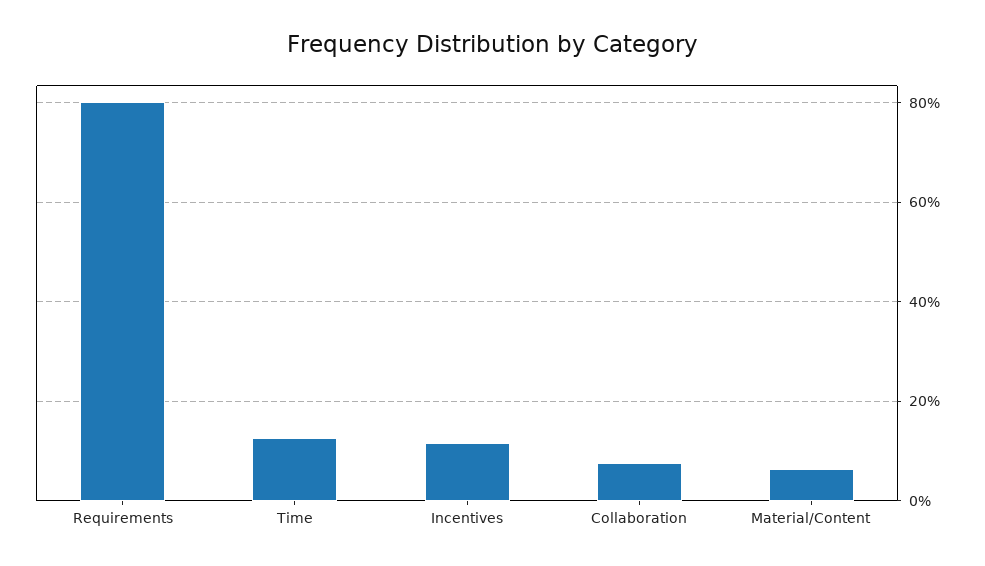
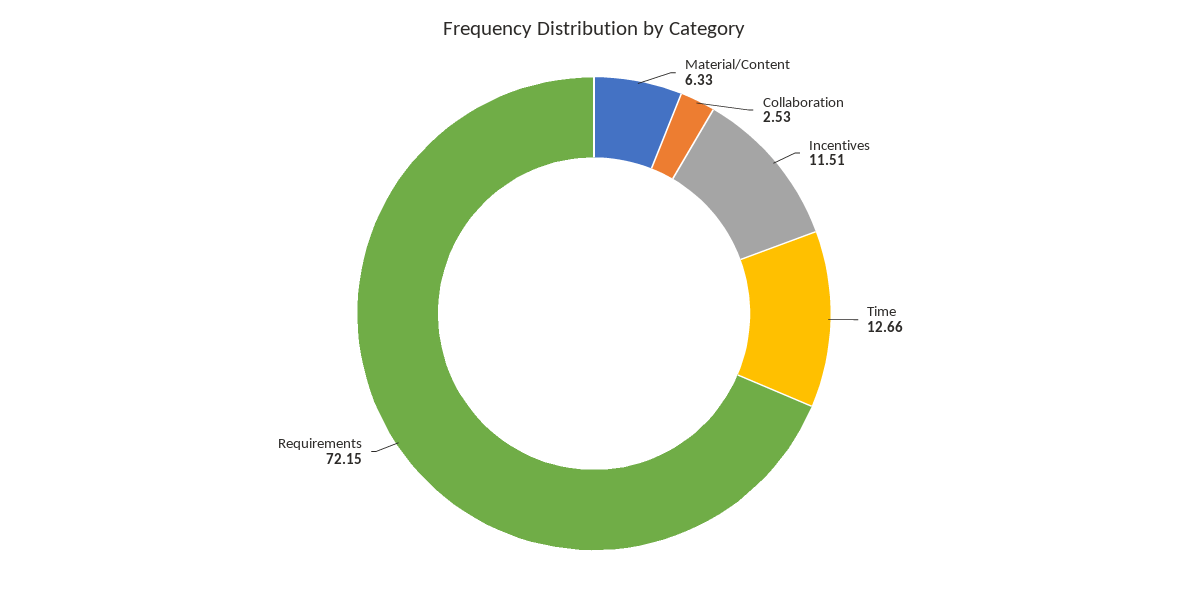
Requirements: 80 -> 72.15
Collaboration: 8 -> 2.53

